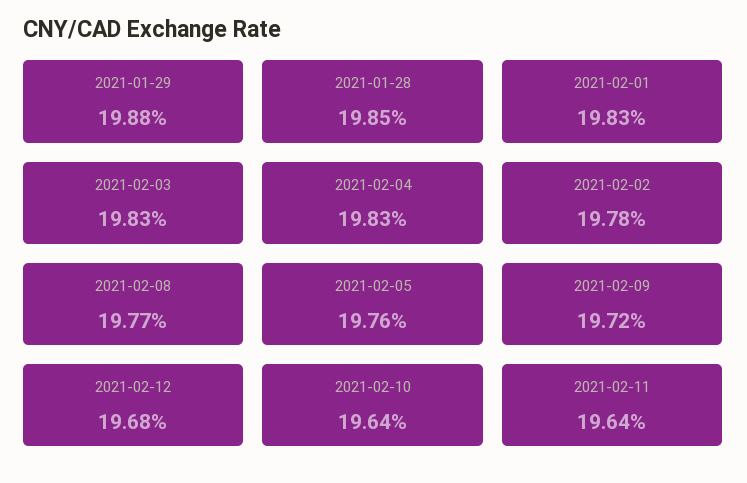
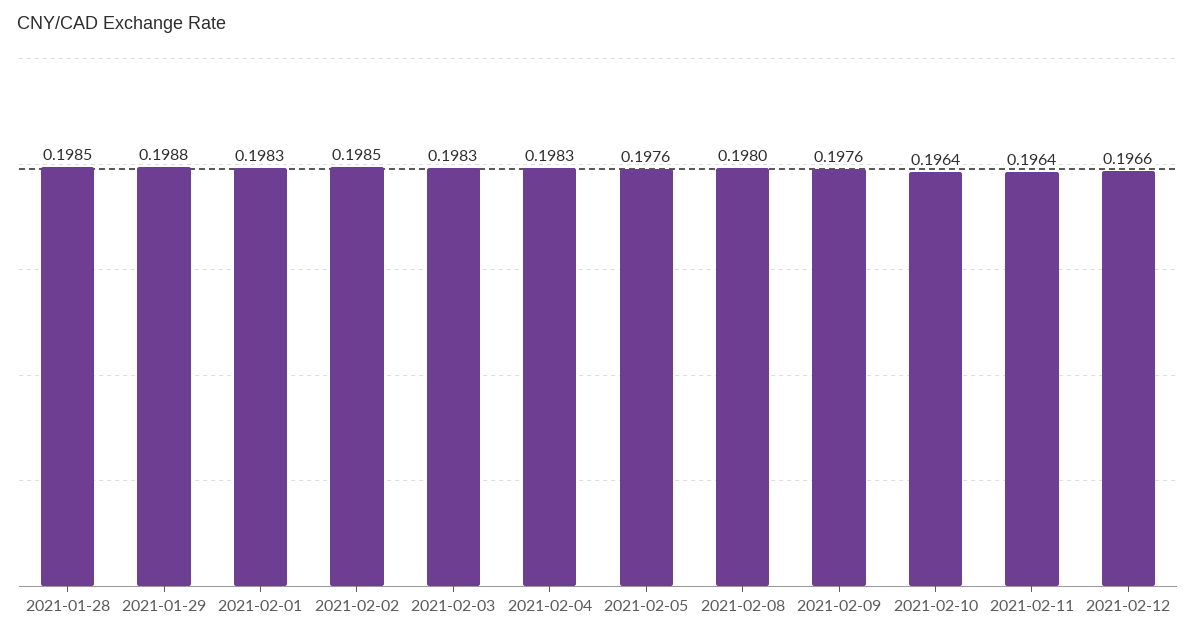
2021-02-02: 0.1978 -> 0.1985
2021-02-08: 0.1977 -> 0.198
2021-02-09: 0.1972 -> 0.1976
2021-02-12: 0.1968 -> 0.1966

